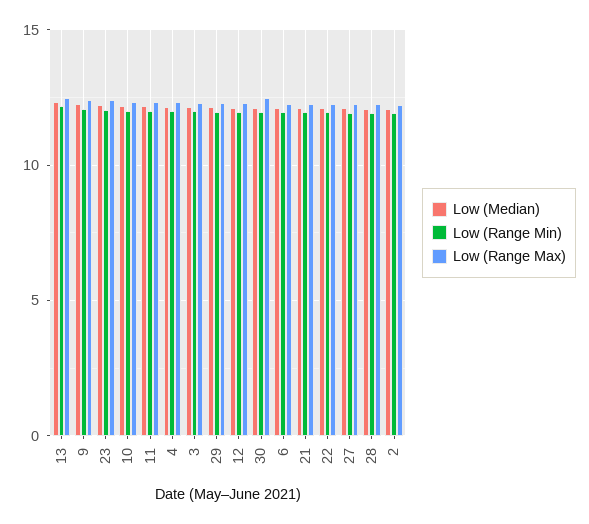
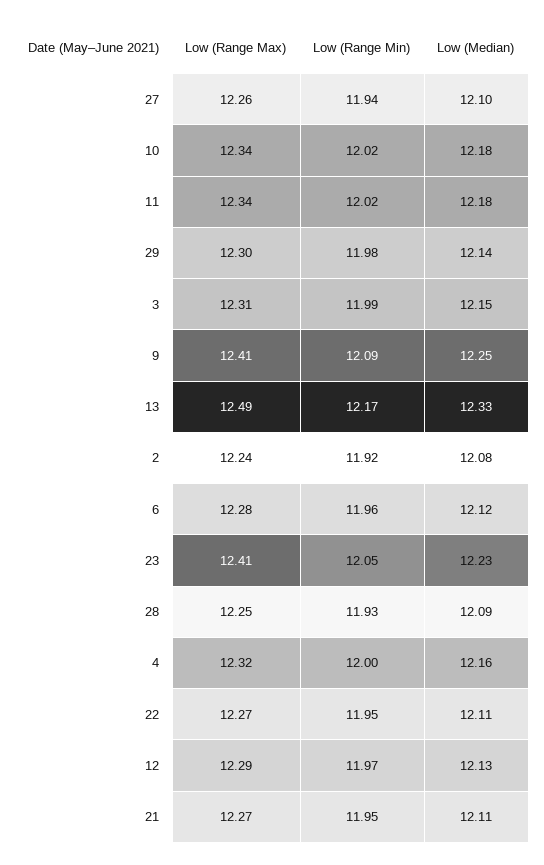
Low (Median), 30: 12 -> none
Low (Range Min), 30: 12 -> none
Low (Range Max), 30: 12.5 -> none

